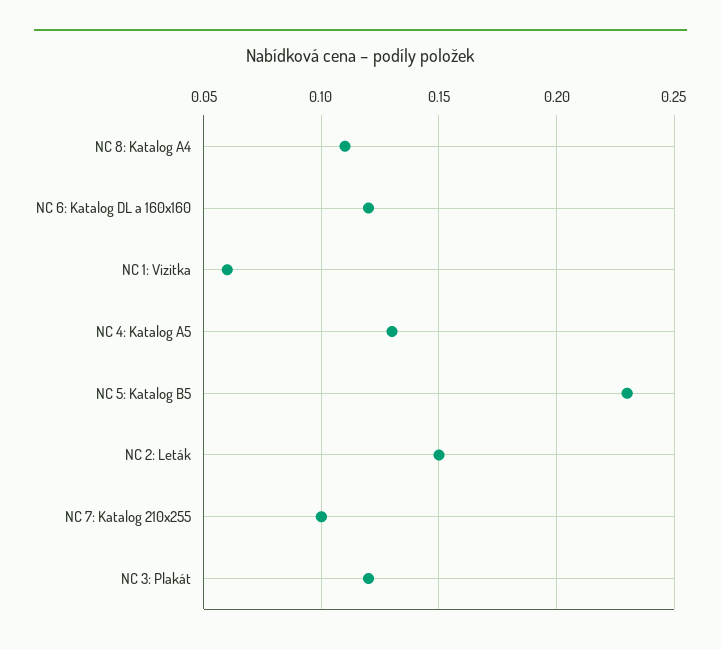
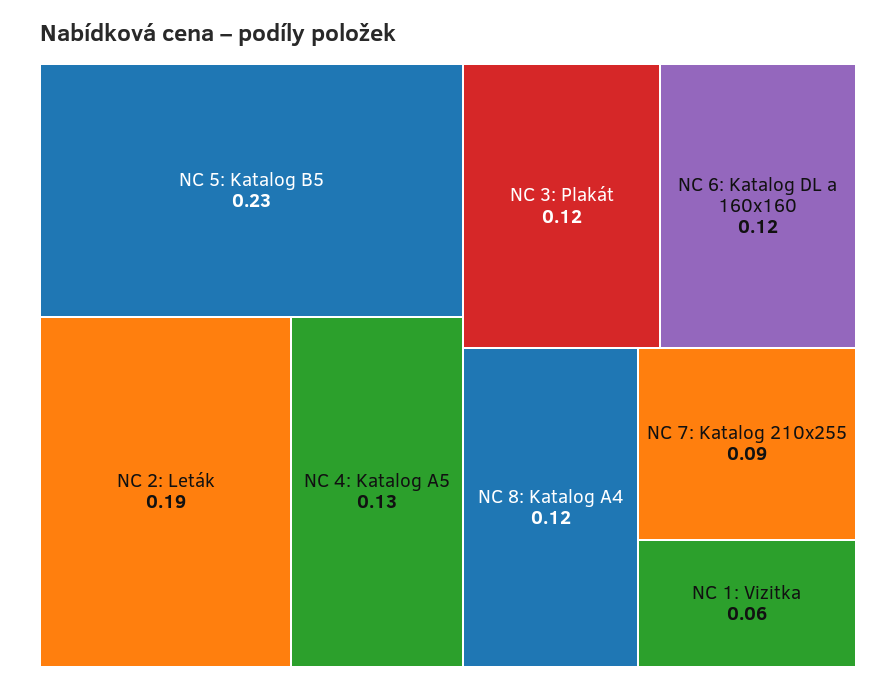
NC 8: Katalog A4: 0.11 -> 0.12
NC 2: Leták: 0.15 -> 0.19
NC 7: Katalog 210x255: 0.1 -> 0.09

